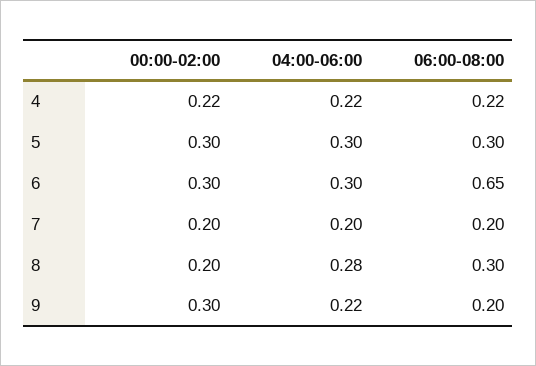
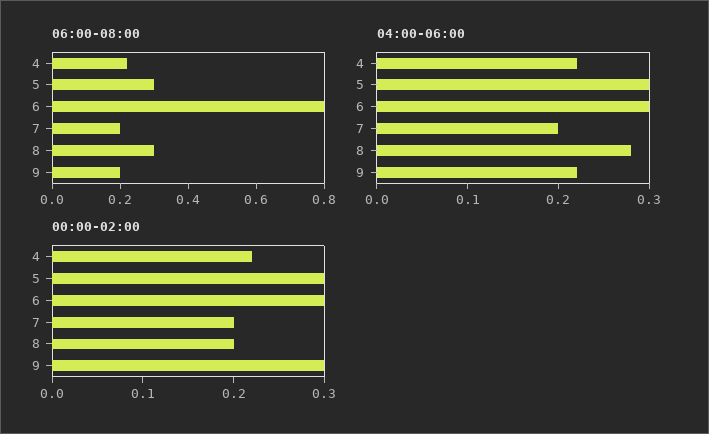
06:00-08:00, 6: 0.65 -> 0.8

